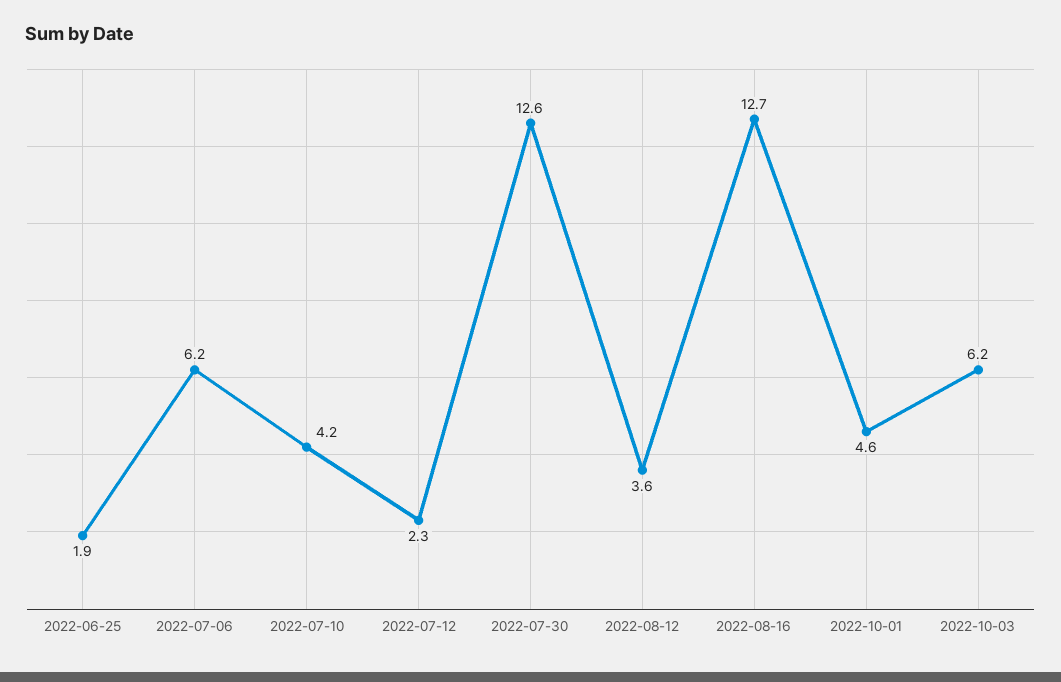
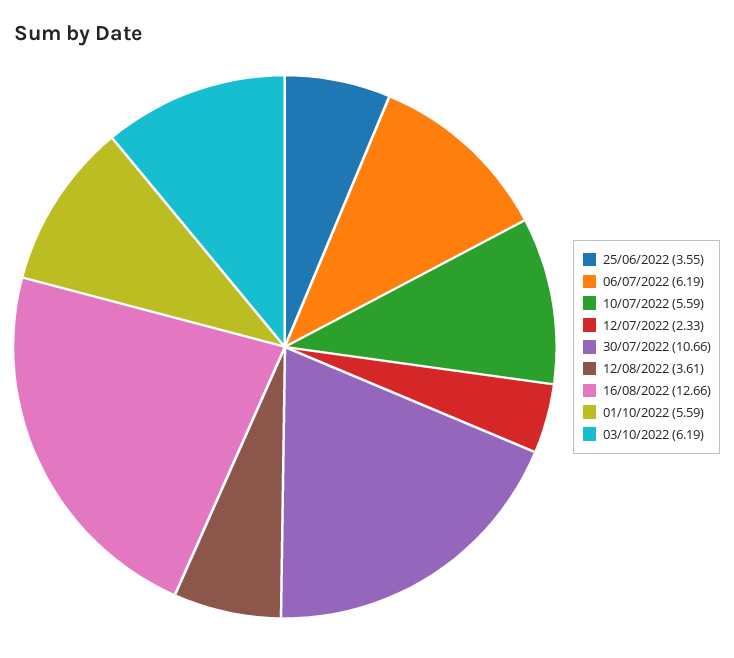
2022-06-25: 1.9 -> 3.55
2022-07-10: 4.2 -> 5.59
2022-07-30: 12.6 -> 10.66
2022-10-01: 4.6 -> 5.59

